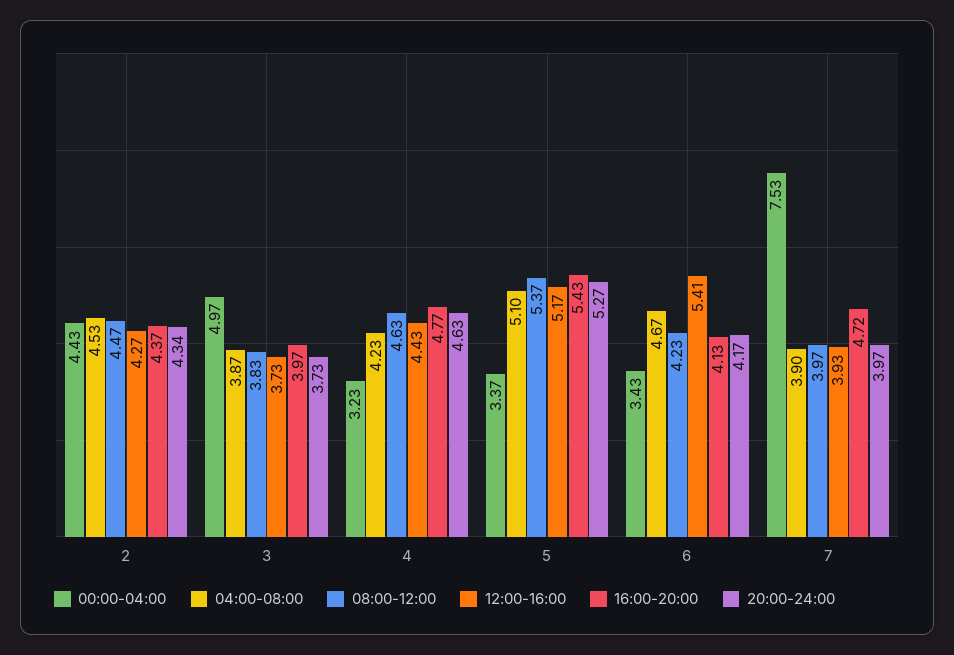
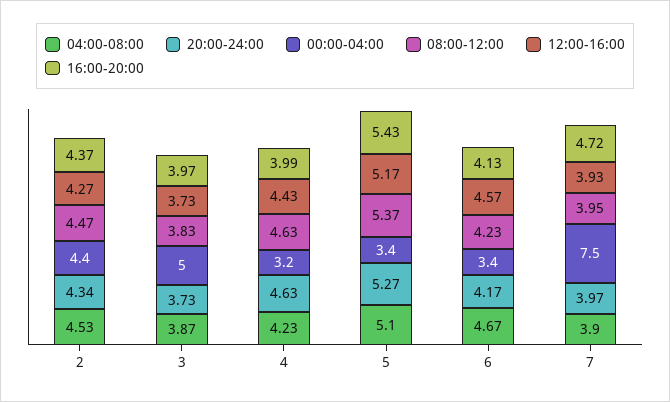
16:00-20:00, 4: 4.77 -> 3.99
12:00-16:00, 6: 5.41 -> 4.57
08:00-12:00, 7: 3.97 -> 3.95

